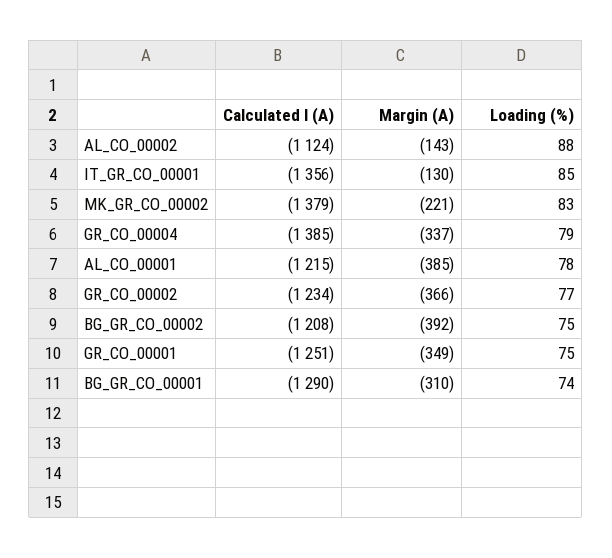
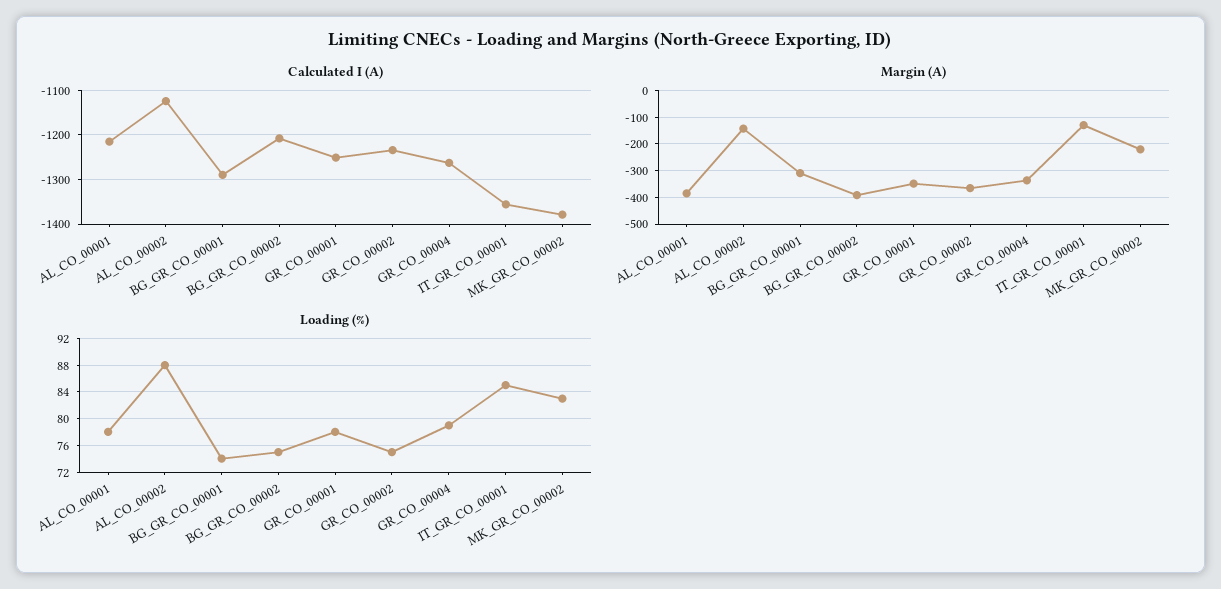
Calculated I (A), GR_CO_00004: -1385 -> -1260
Loading (%), GR_CO_00002: 77 -> 75
Loading (%), GR_CO_00001: 75 -> 78

